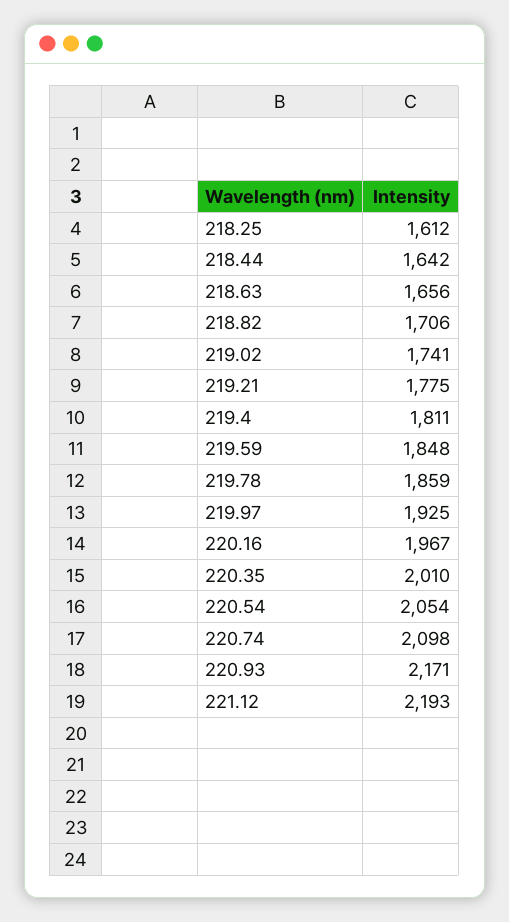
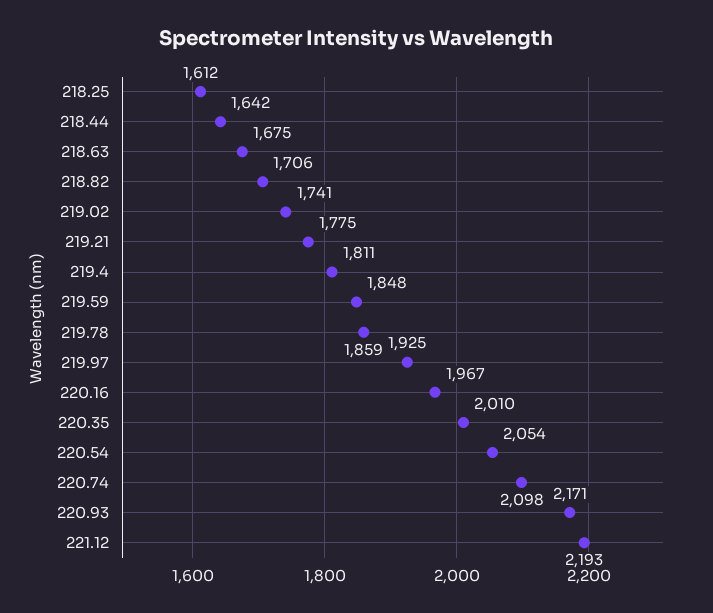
218.63: 1656 -> 1675

